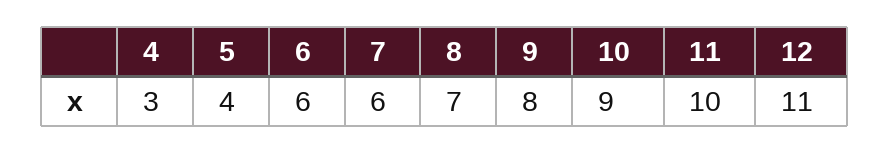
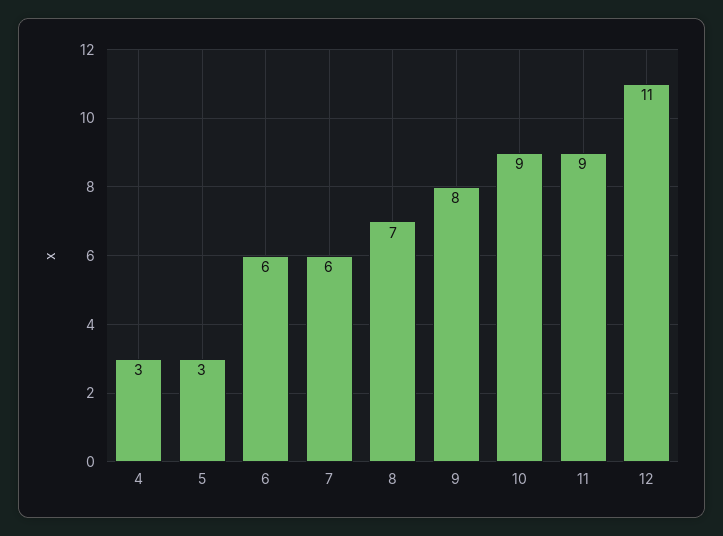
5: 4 -> 3
11: 10 -> 9

